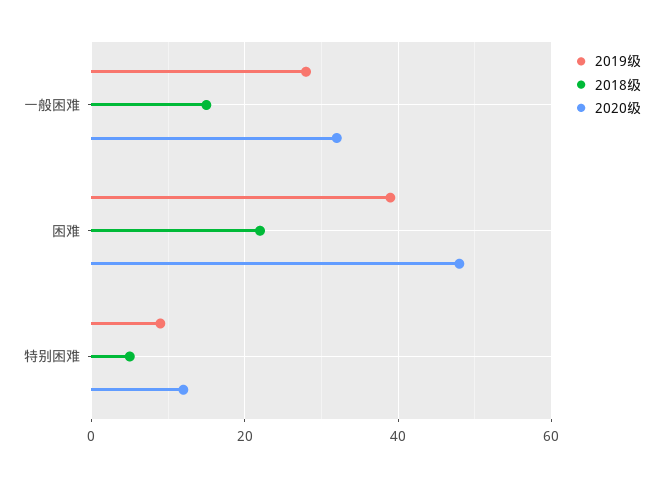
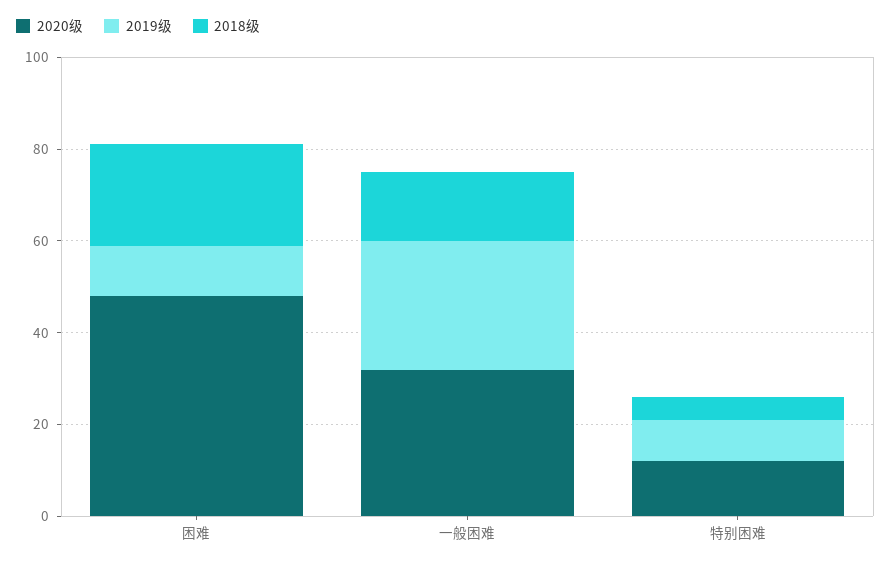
2019级, 困难: 40 -> 10

